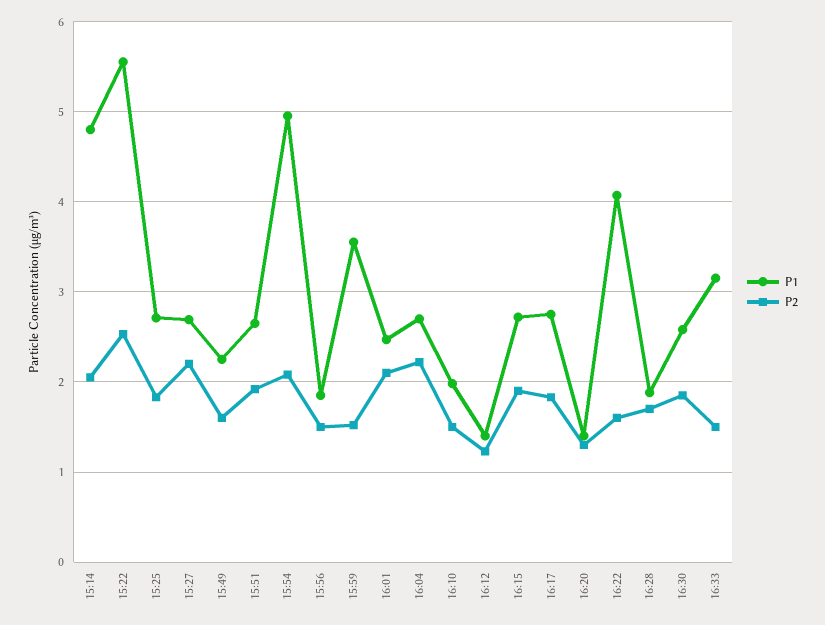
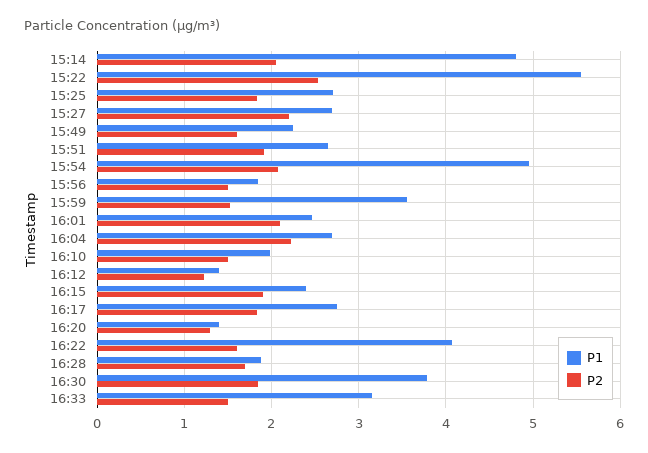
P1, 16:15: 2.7 -> 2.4
P1, 16:30: 2.6 -> 3.8

